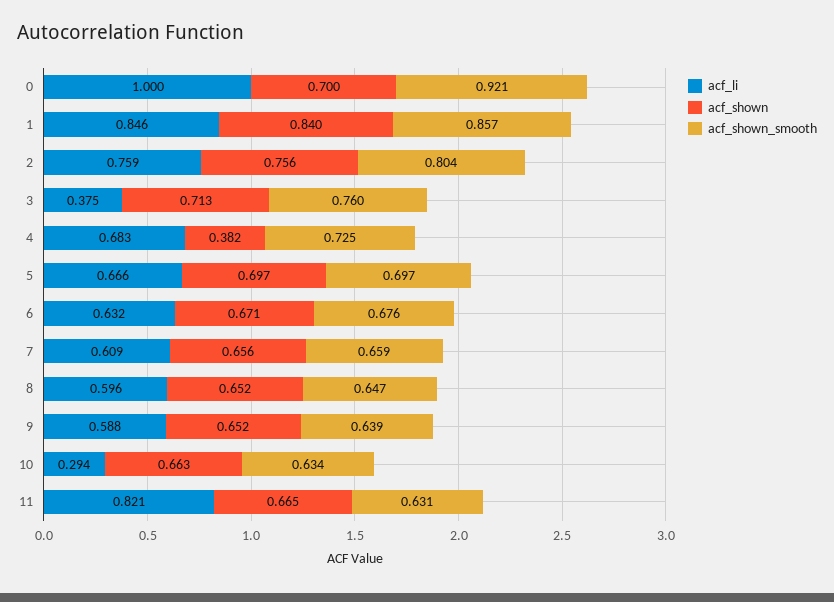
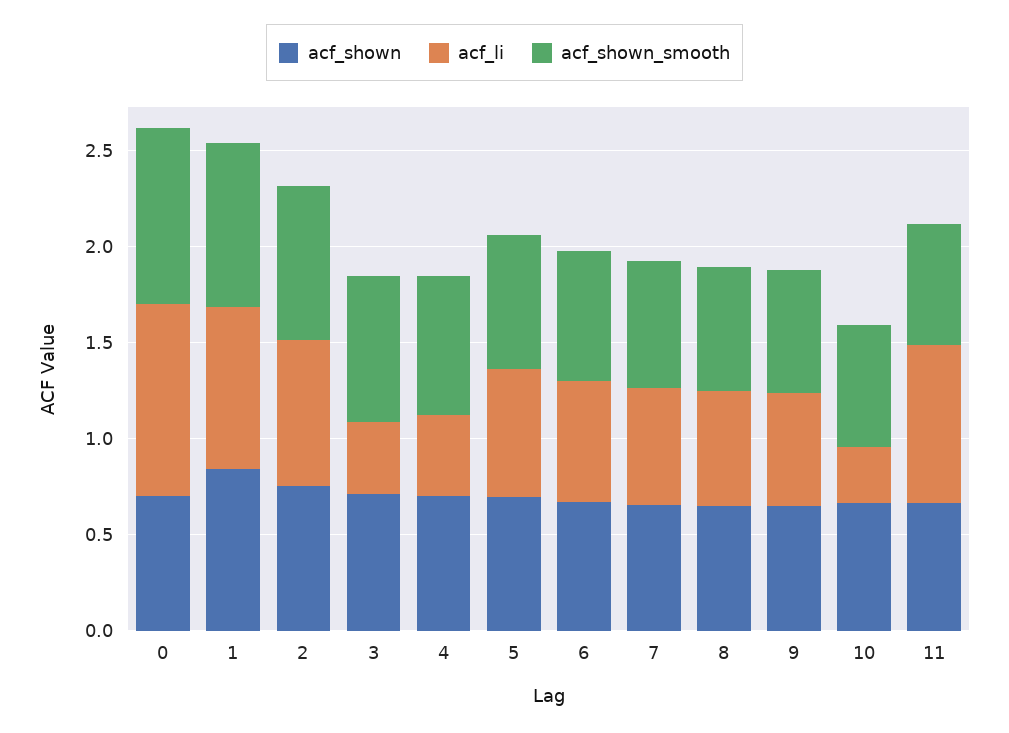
acf_li, 4: 0.683 -> 0.4
acf_shown, 4: 0.382 -> 0.7

